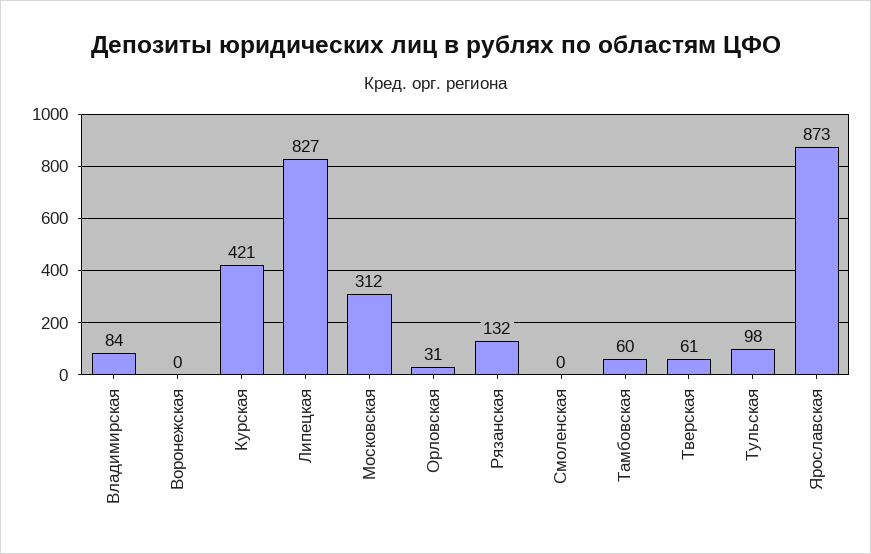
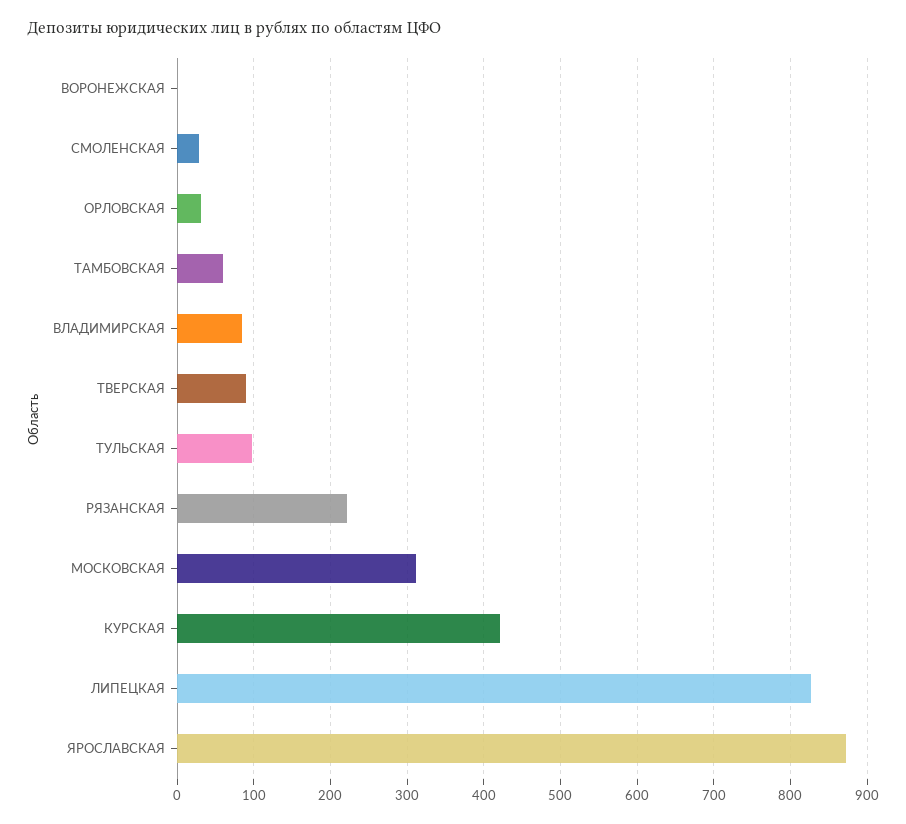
Рязанская: 132 -> 220
Смоленская: 0 -> 30
Тверская: 61 -> 90

